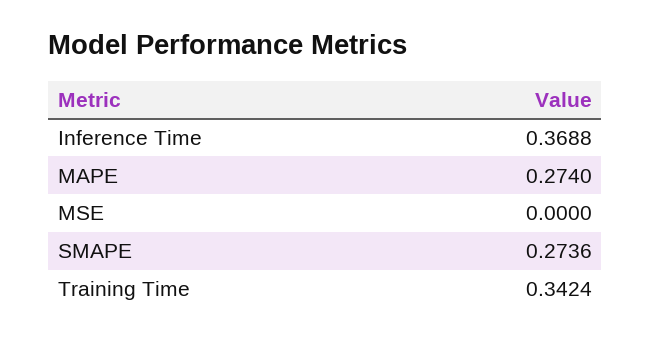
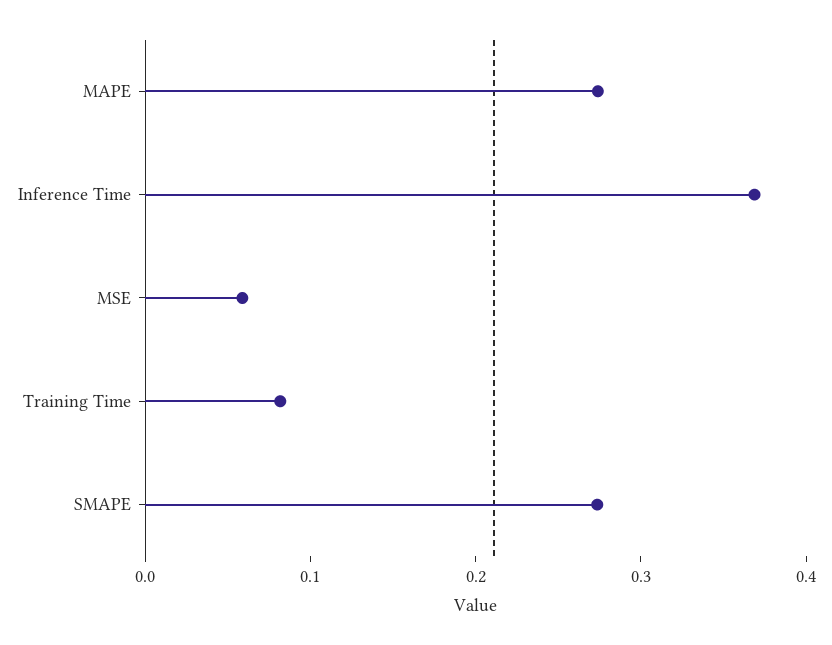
MSE: 0 -> 0.06
Training Time: 0.3424 -> 0.08

